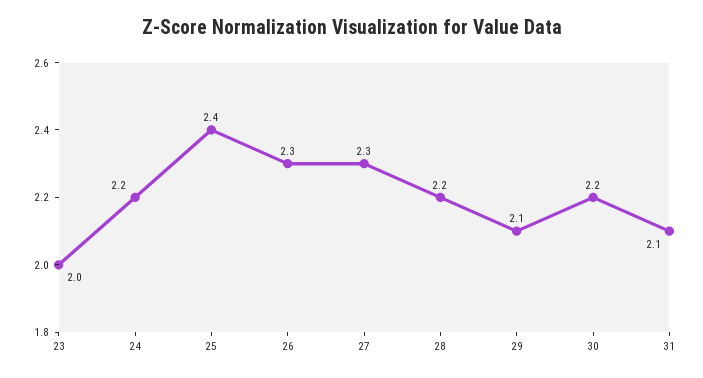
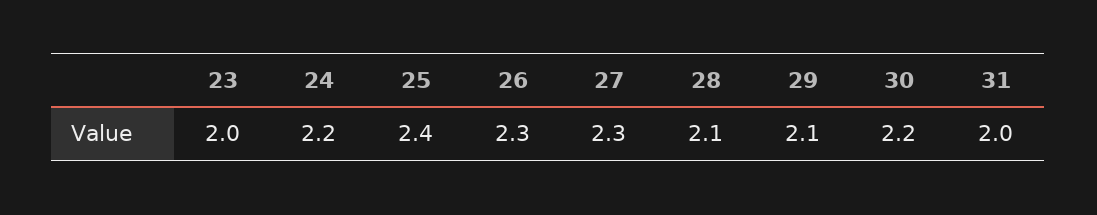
28: 2.2 -> 2.1
31: 2.1 -> 2

